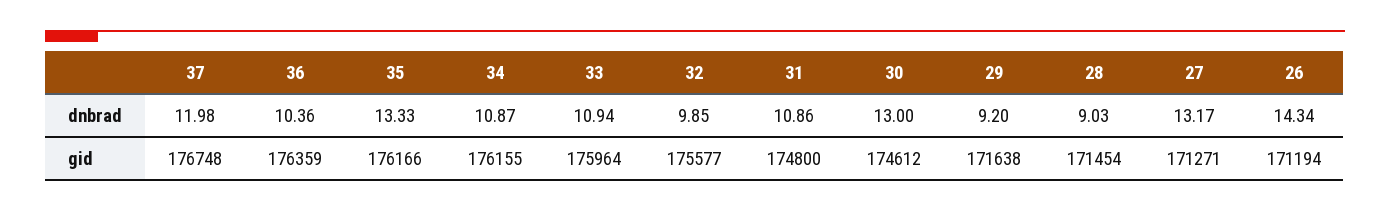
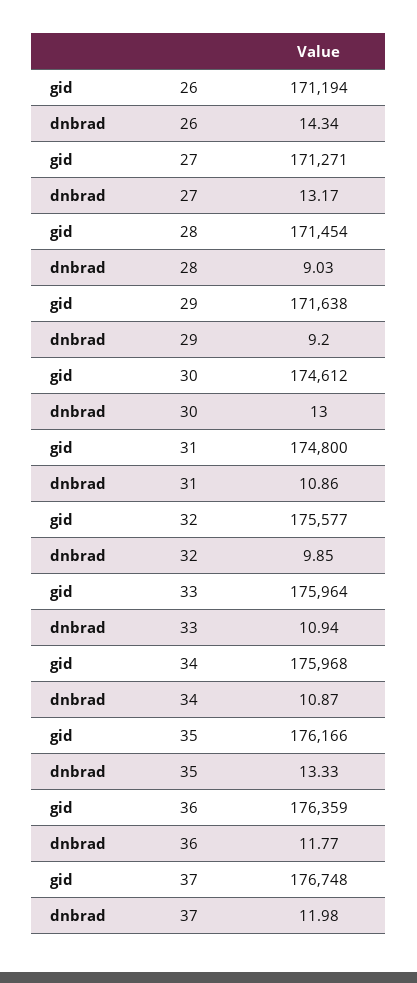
36, dnbrad: 10.36 -> 11.77
34, gid: 176155 -> 175968

